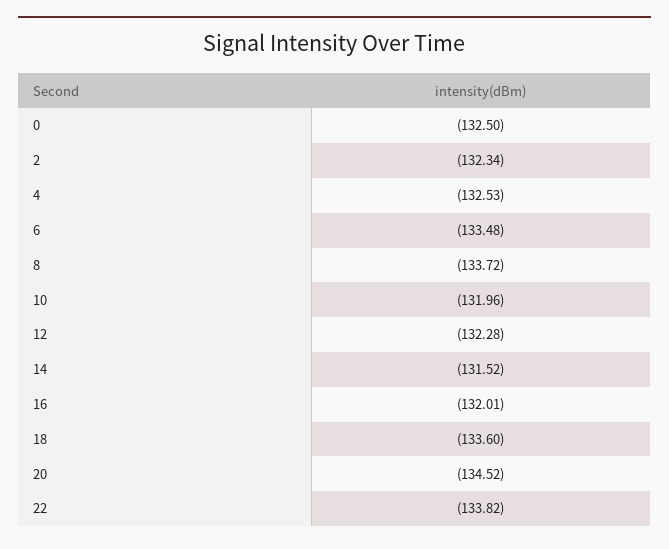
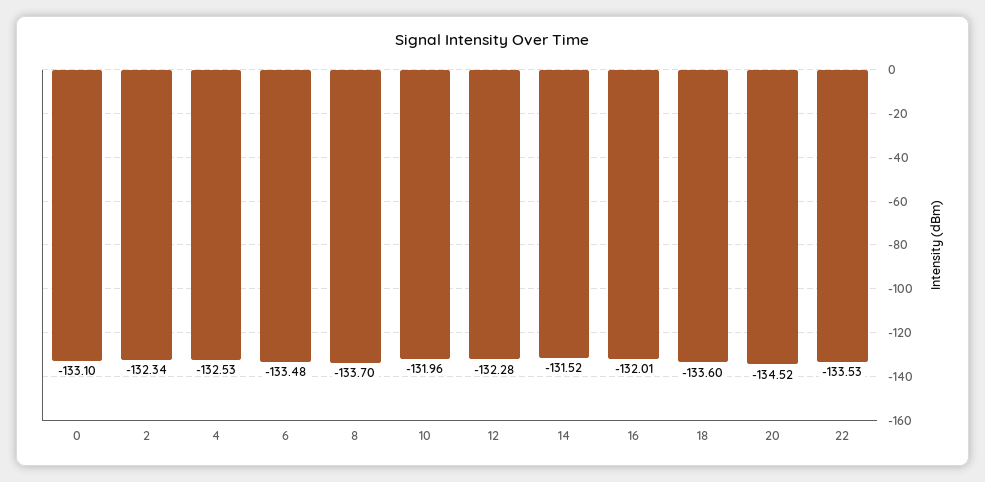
0: -132.5 -> -133.1
8: -133.72 -> -133.7
22: -133.82 -> -133.53

